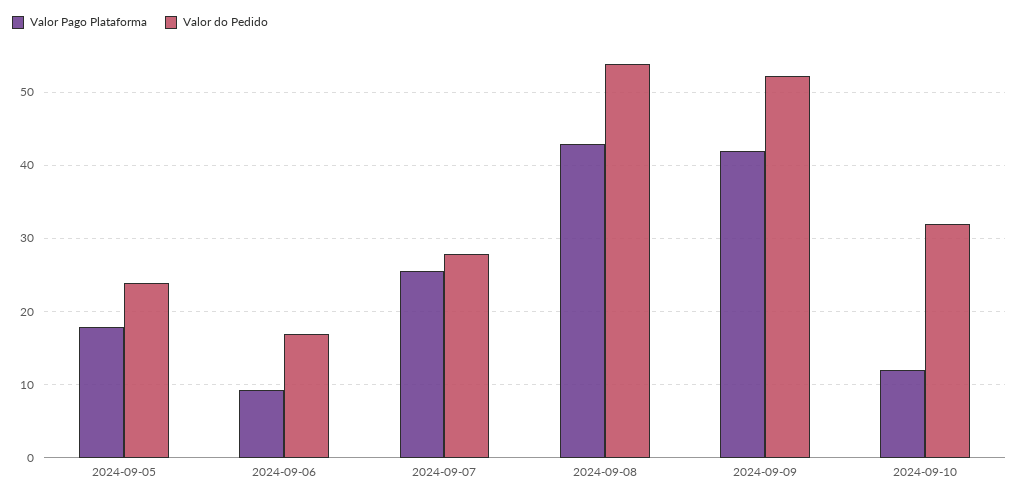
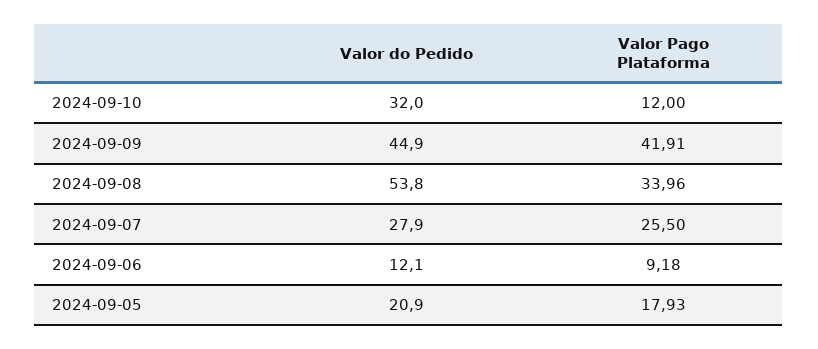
Valor do Pedido, 2024-09-05: 24 -> 20.9
Valor do Pedido, 2024-09-06: 17 -> 12.1
Valor Pago Plataforma, 2024-09-08: 43 -> 33.96
Valor do Pedido, 2024-09-09: 52 -> 44.9

